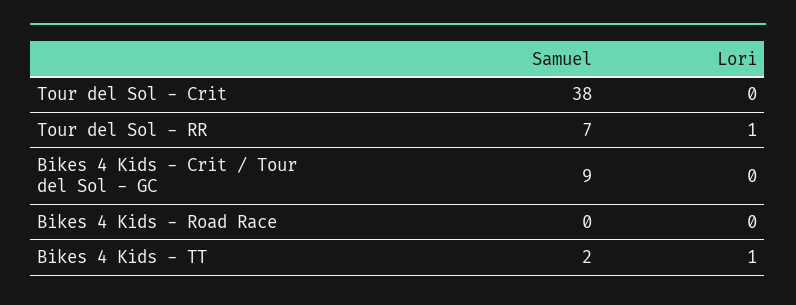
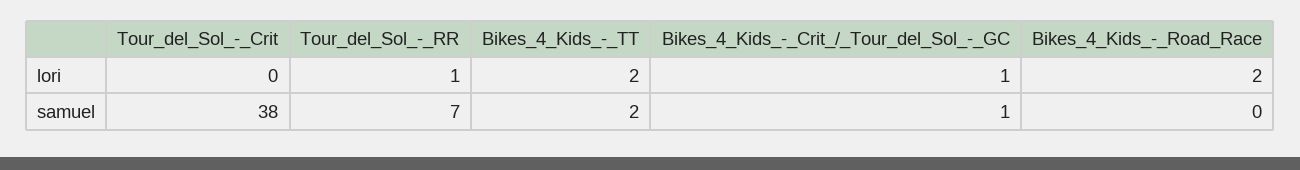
Samuel, Bikes 4 Kids - Crit / Tour del Sol - GC: 9 -> 1
Lori, Bikes 4 Kids - Crit / Tour del Sol - GC: 0 -> 1
Lori, Bikes 4 Kids - Road Race: 0 -> 2
Lori, Bikes 4 Kids - TT: 1 -> 2

